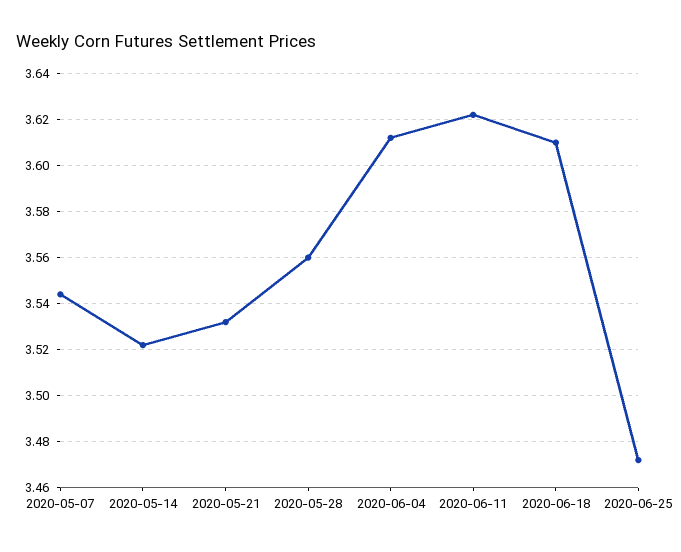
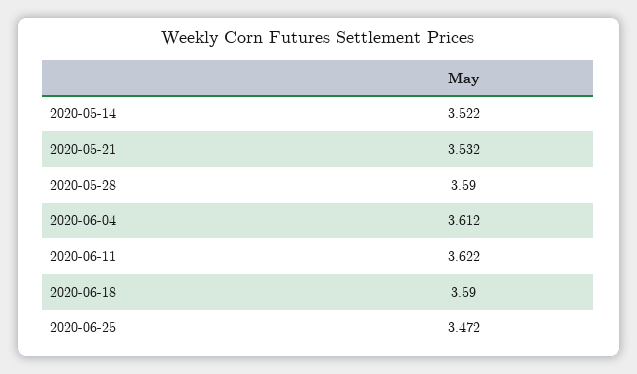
2020-05-07: 3.545 -> none
2020-05-28: 3.56 -> 3.59
2020-06-18: 3.61 -> 3.59

